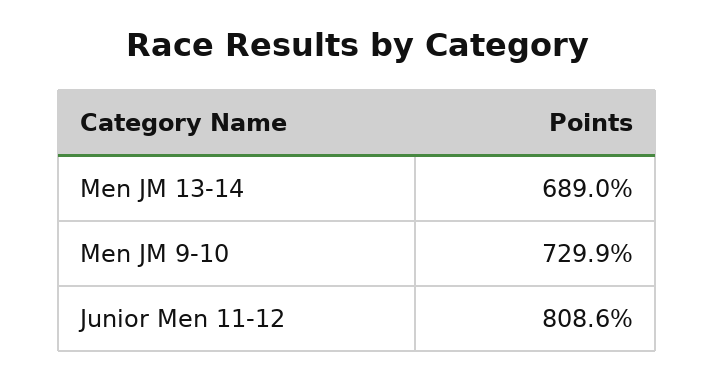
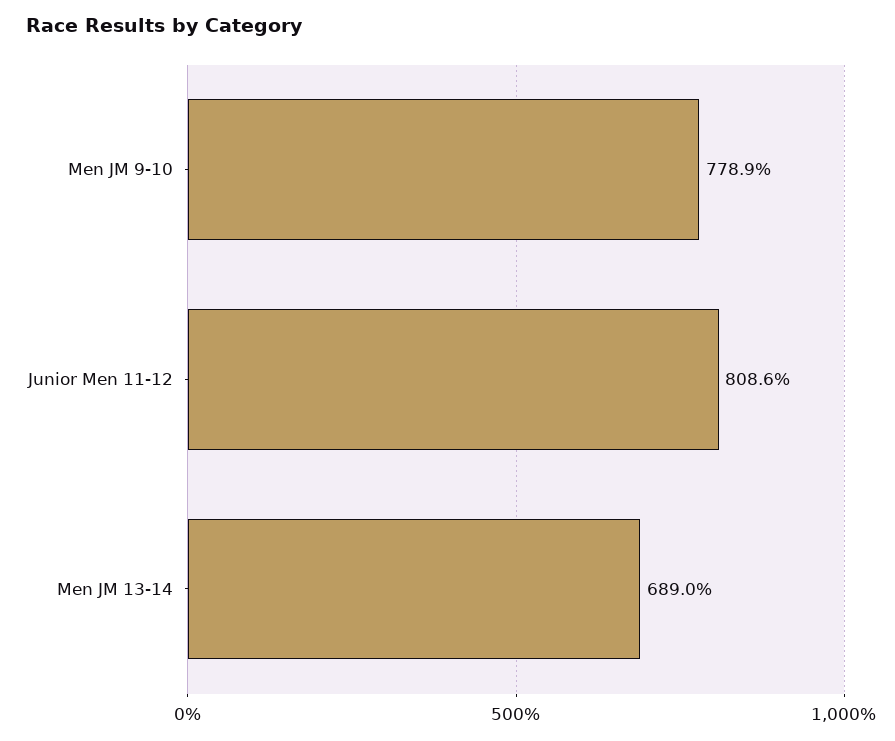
Men JM 9-10: 729.9 -> 778.9

